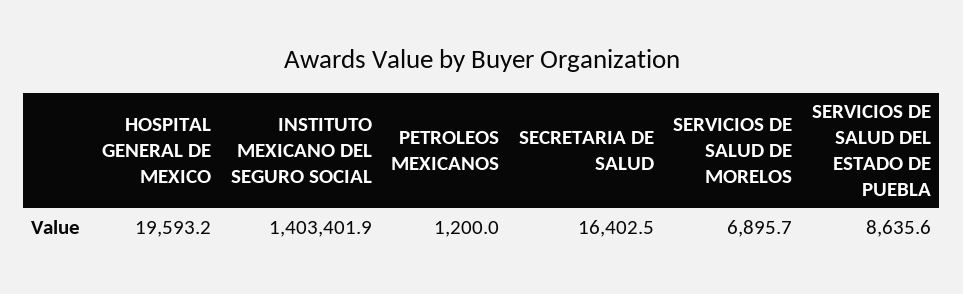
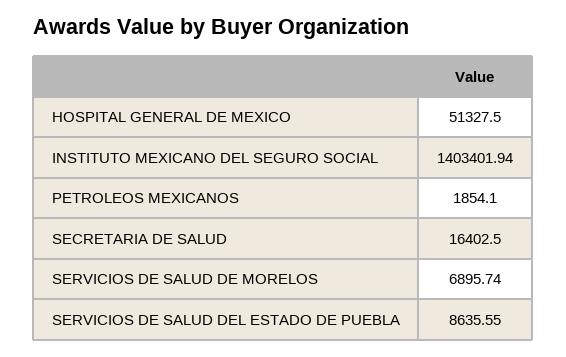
HOSPITAL GENERAL DE MEXICO: 19593.2 -> 51327.5
PETROLEOS MEXICANOS: 1200 -> 1854.1

